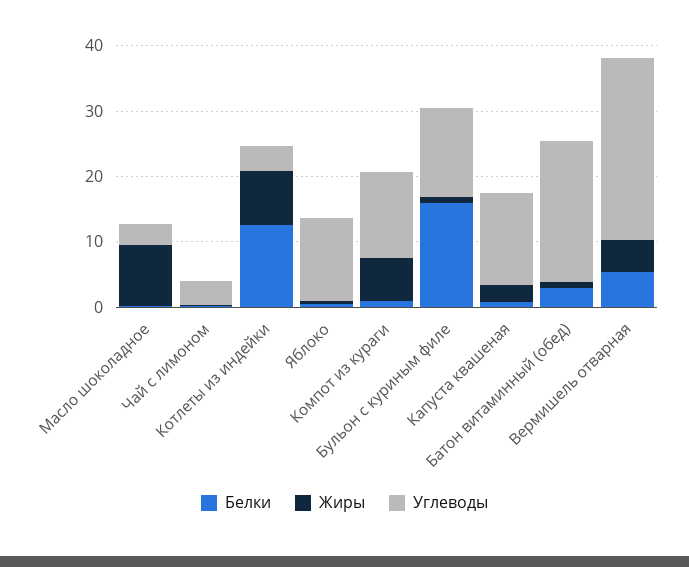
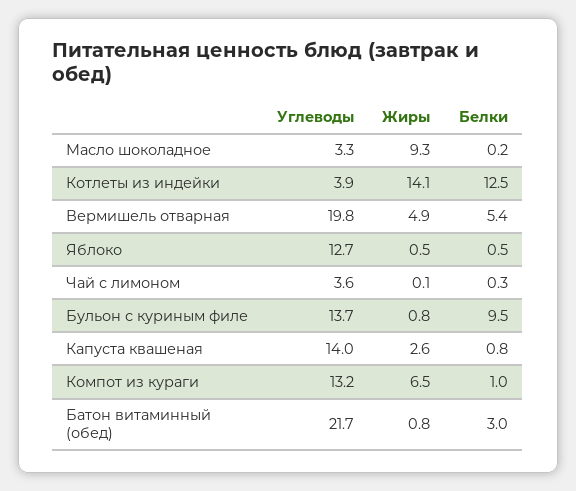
Жиры, Котлеты из индейки: 8 -> 14.1
Белки, Бульон с куриным филе: 16 -> 9.5
Углеводы, Вермишель отварная: 28 -> 19.8

